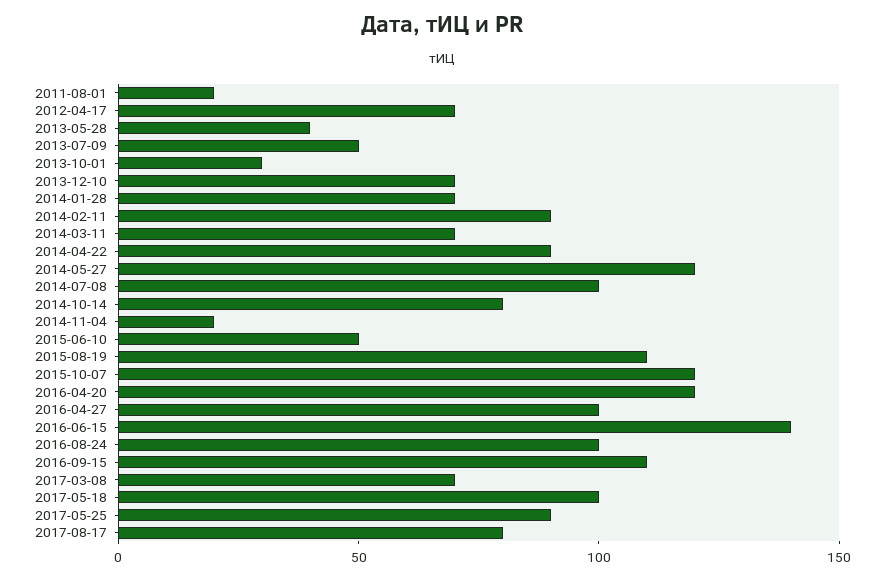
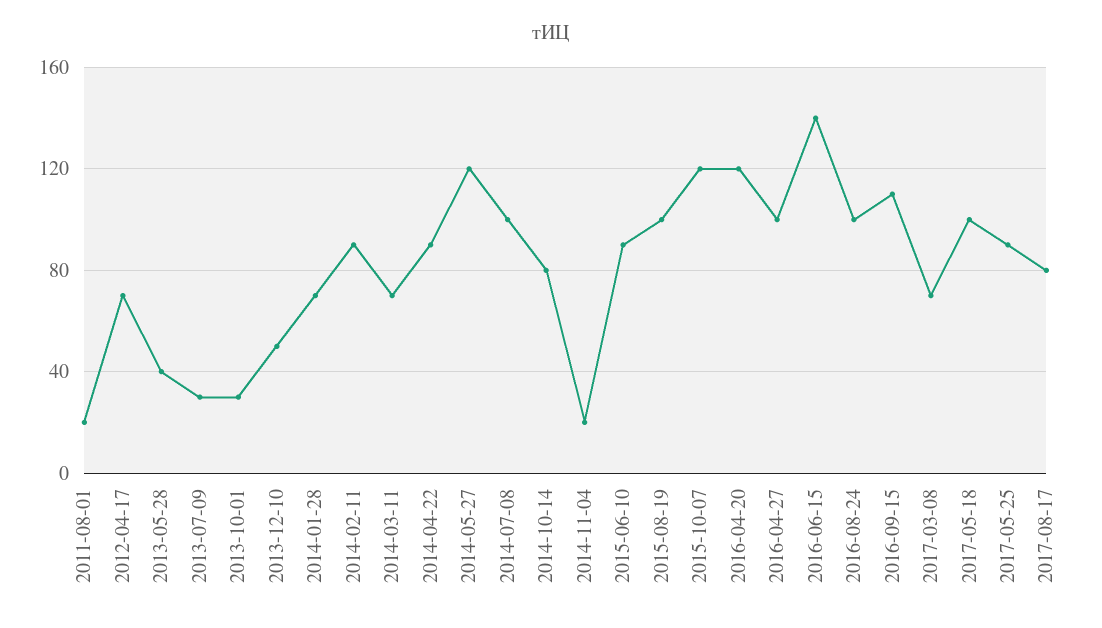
2013-07-09: 50 -> 30
2013-12-10: 70 -> 50
2015-06-10: 50 -> 90
2015-08-19: 110 -> 100

